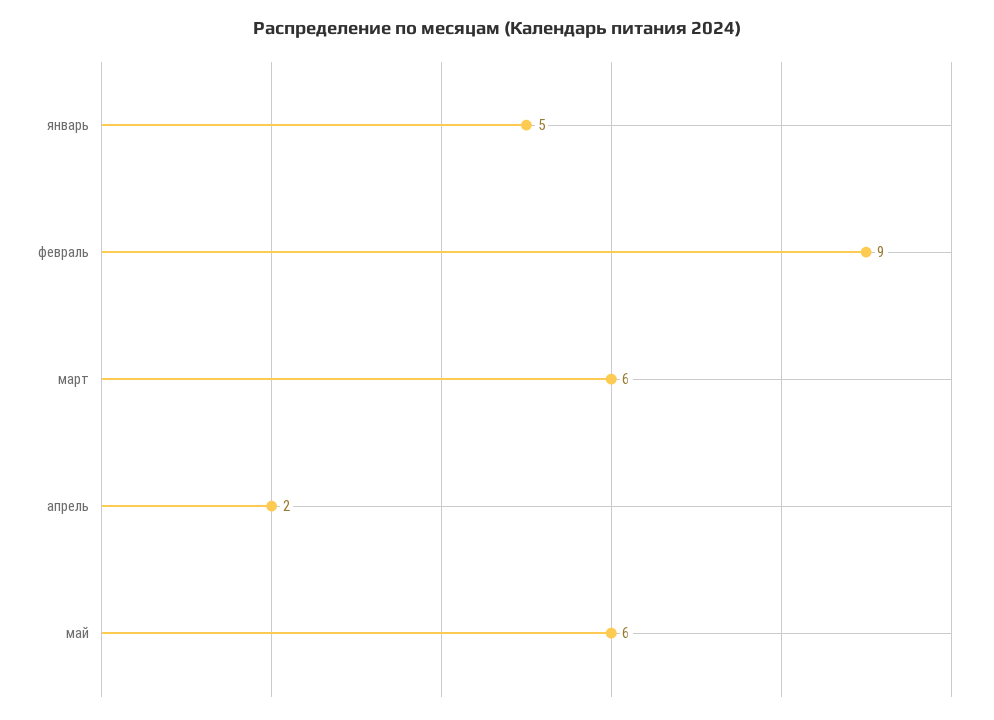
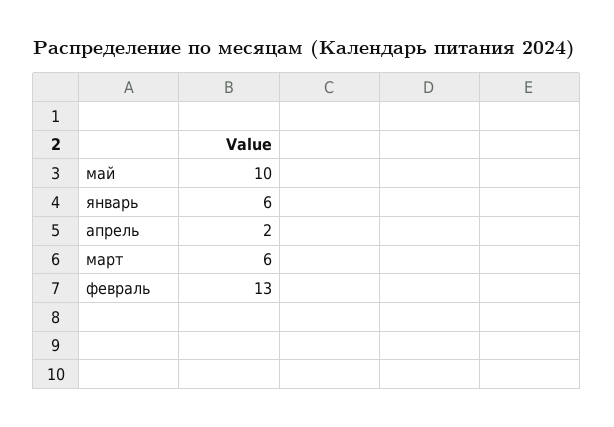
январь: 5 -> 6
февраль: 9 -> 13
май: 6 -> 10

